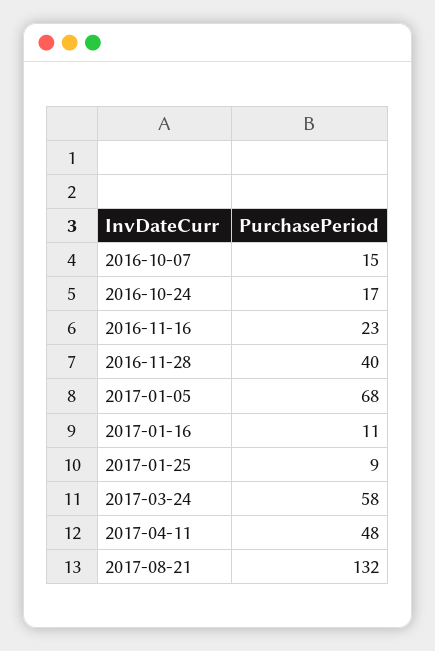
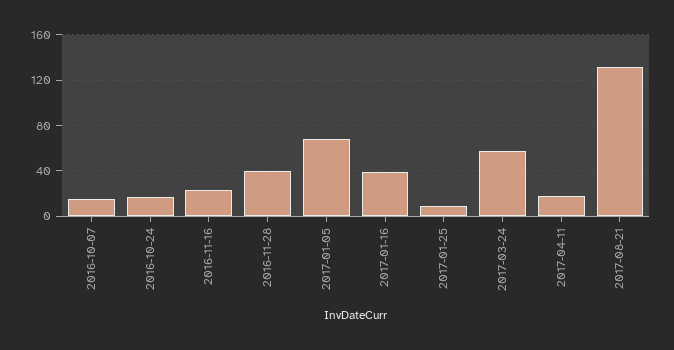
2017-01-16: 11 -> 40
2017-04-11: 48 -> 20

